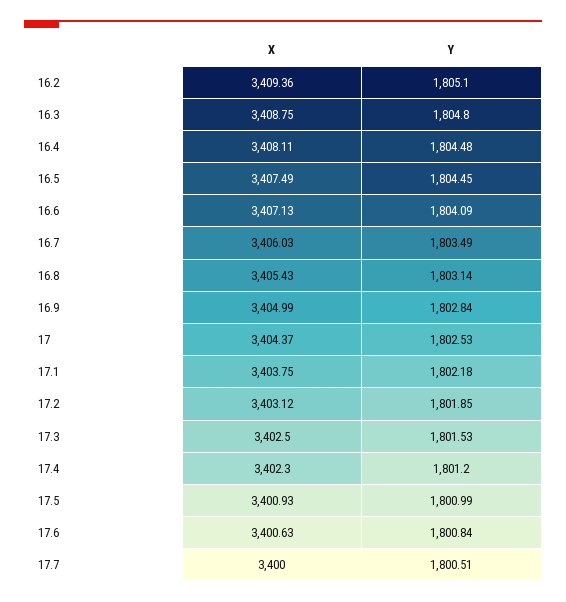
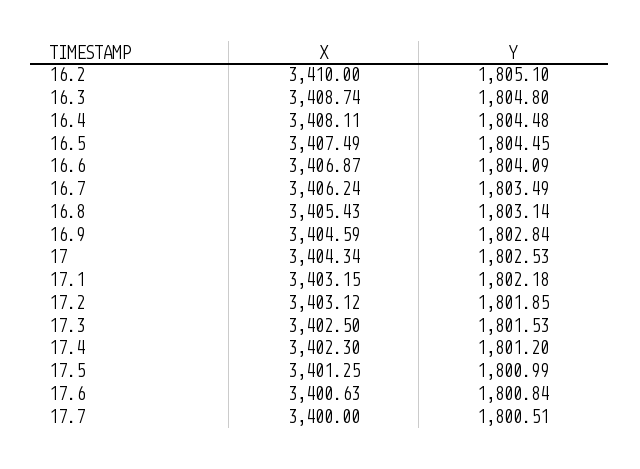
X, 16.2: 3409.36 -> 3410
X, 16.3: 3408.75 -> 3408.74
X, 16.6: 3407.13 -> 3406.87
X, 16.7: 3406.03 -> 3406.24
X, 16.9: 3404.99 -> 3404.59
X, 17: 3404.37 -> 3404.34
X, 17.1: 3403.75 -> 3403.15
X, 17.5: 3400.93 -> 3401.25

